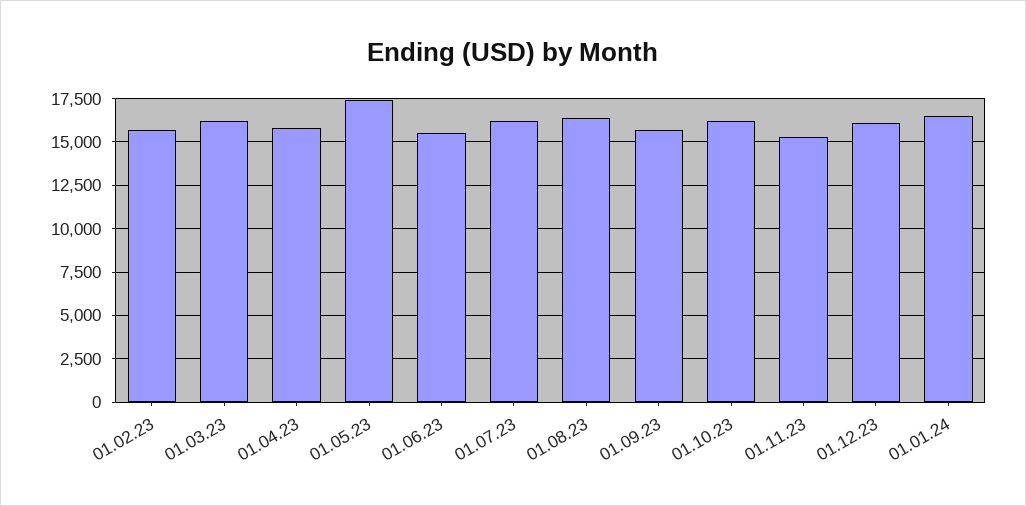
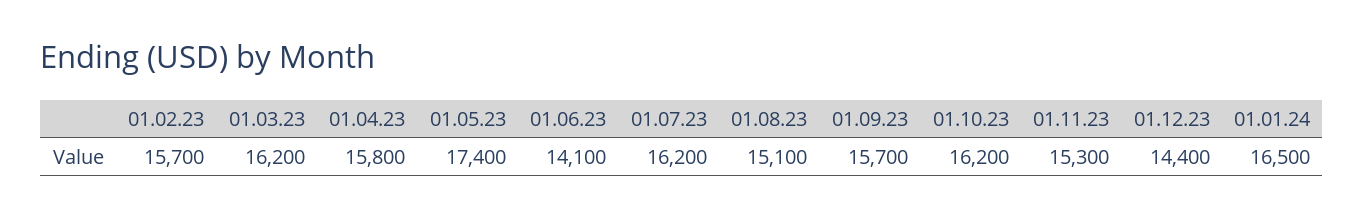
01.06.23: 15500 -> 14100
01.08.23: 16500 -> 15100
01.12.23: 16000 -> 14400

